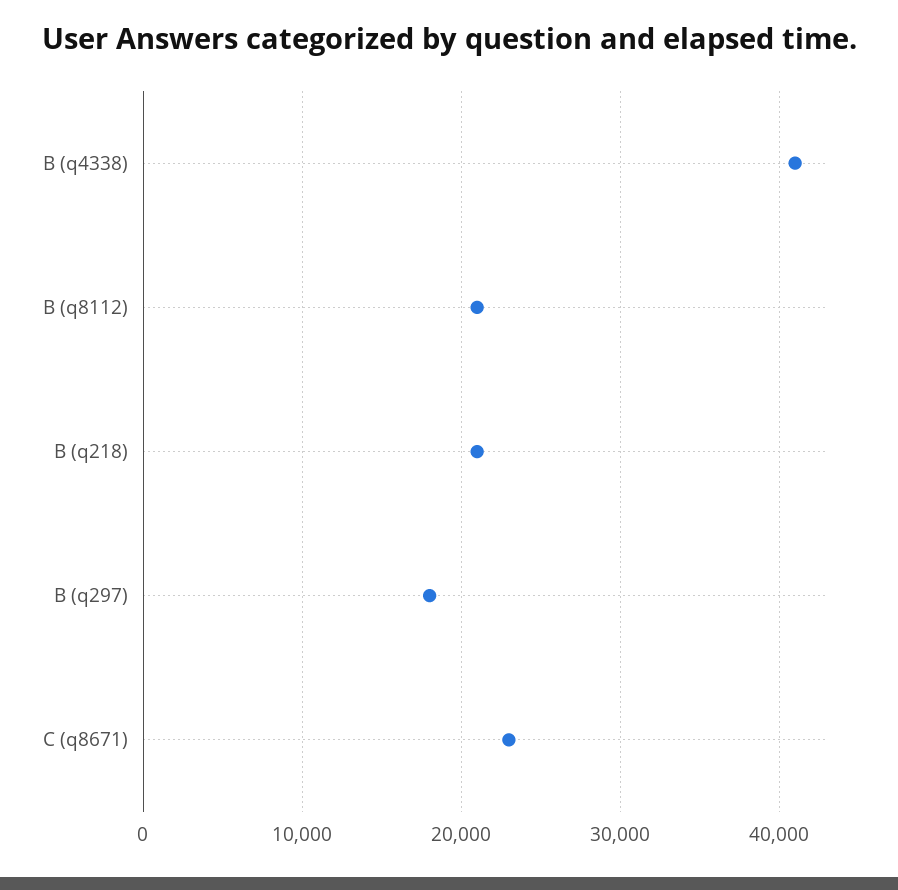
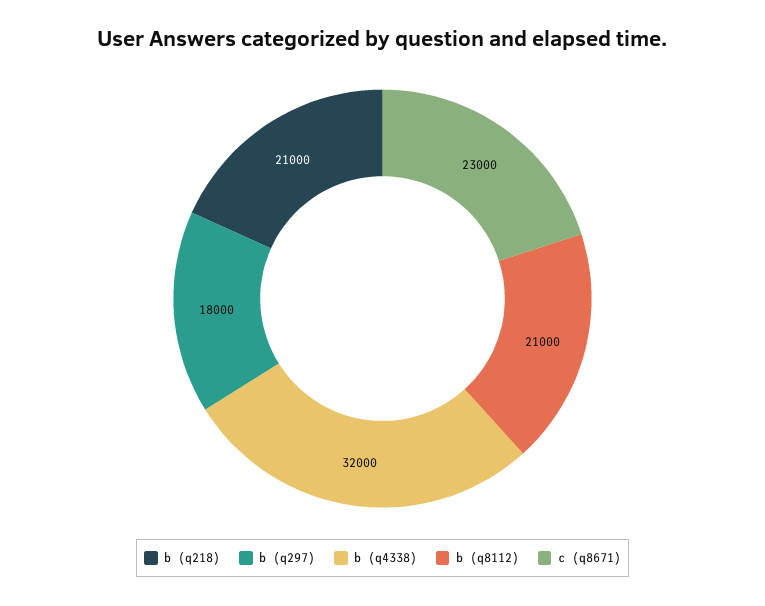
B (q4338): 41000 -> 32000

